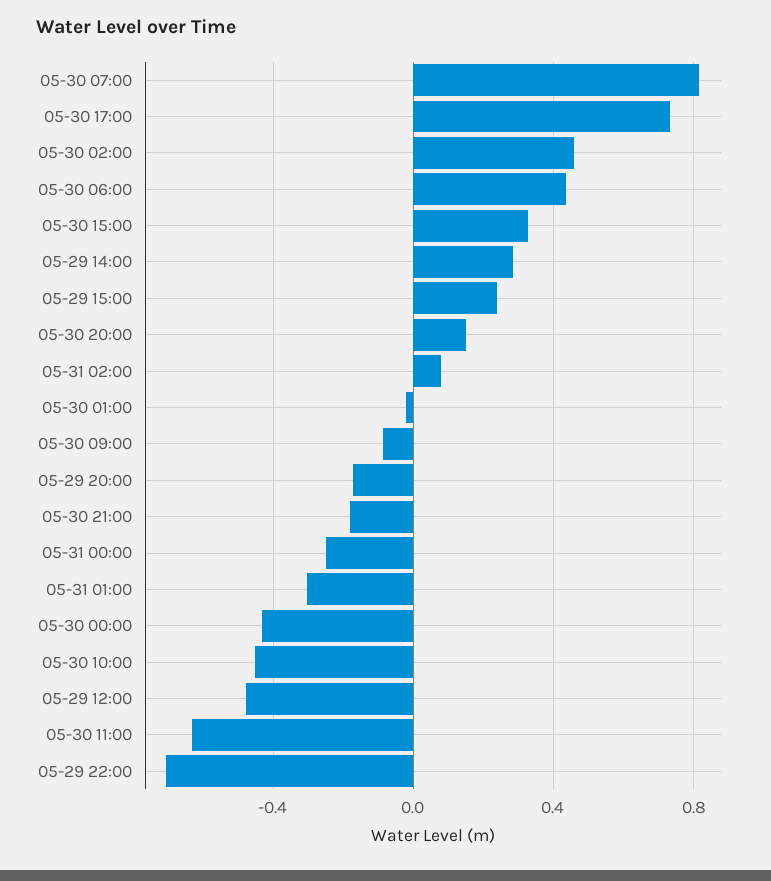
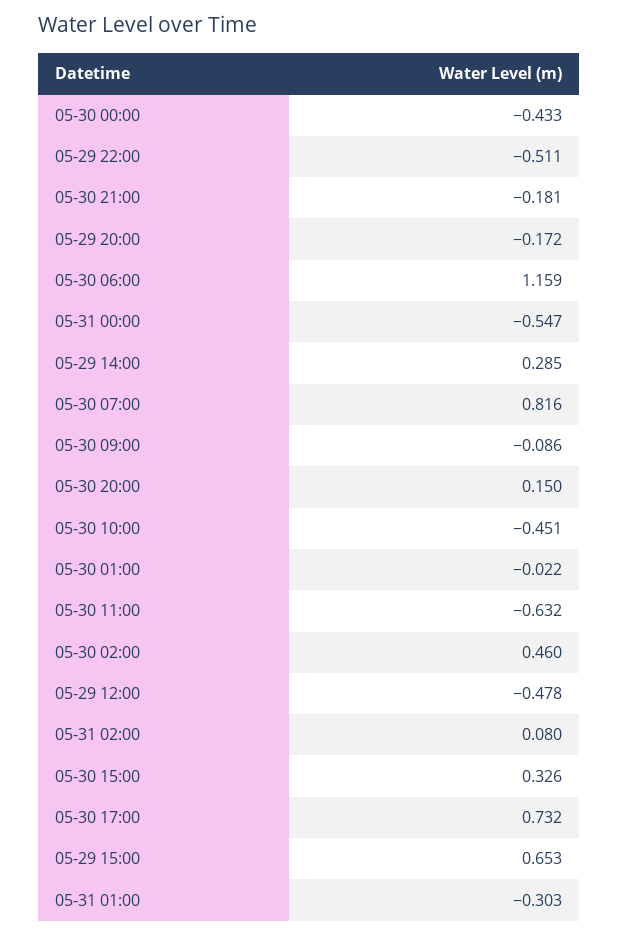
05-30 06:00: 0.45 -> 1.159
05-29 15:00: 0.25 -> 0.653
05-31 00:00: -0.25 -> -0.547
05-29 22:00: -0.7 -> -0.511

